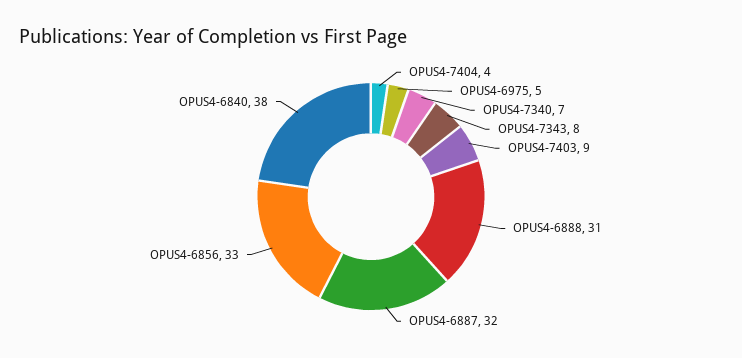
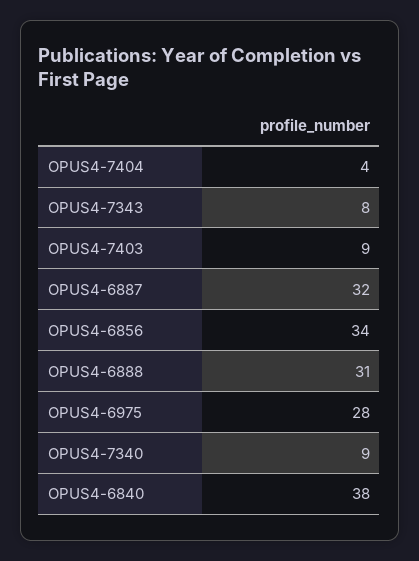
OPUS4-6975: 5 -> 28
OPUS4-7340: 7 -> 9
OPUS4-6856: 33 -> 34

